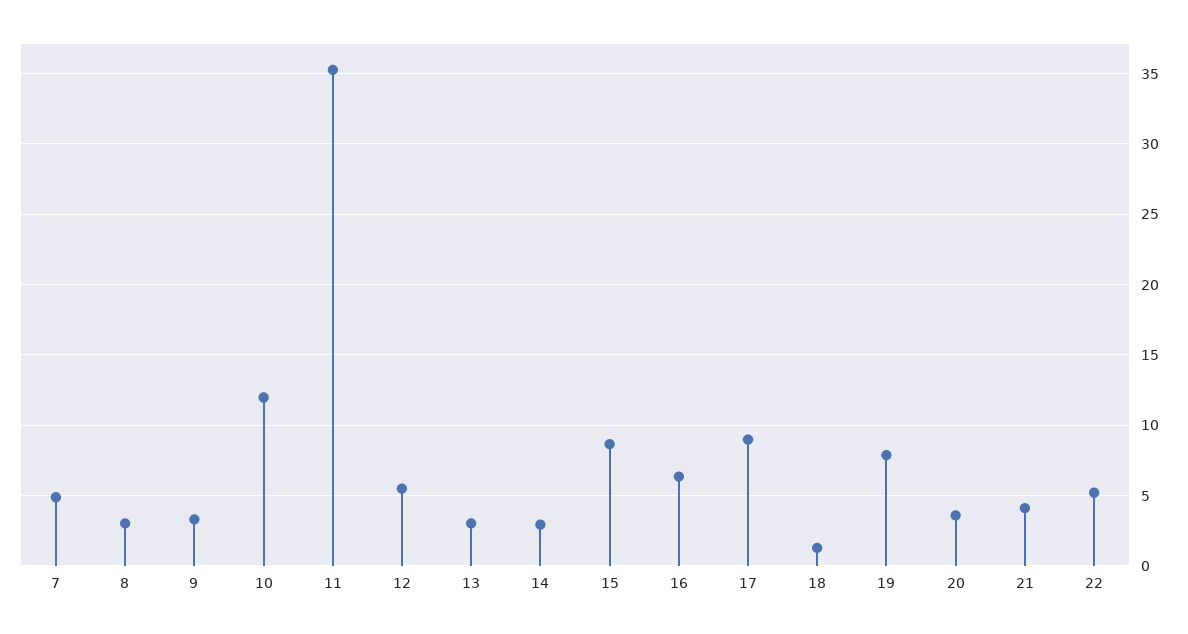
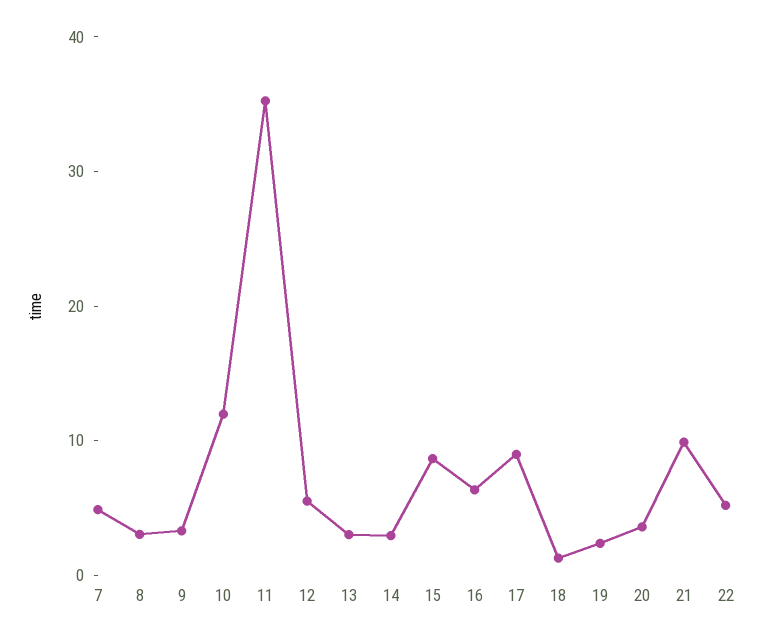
19: 8 -> 2
21: 4 -> 10

